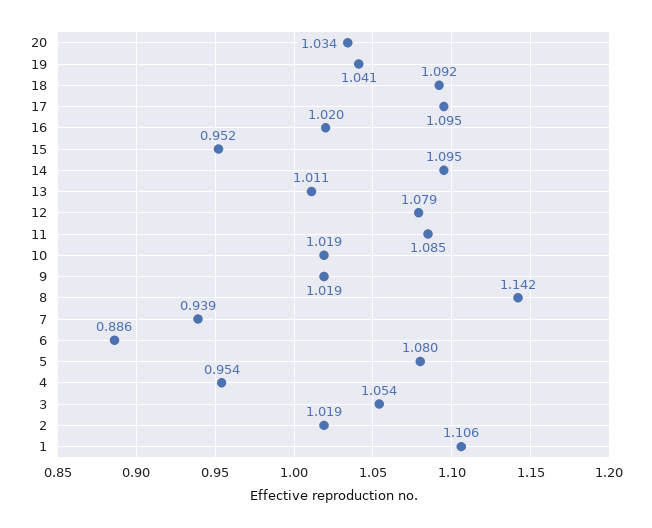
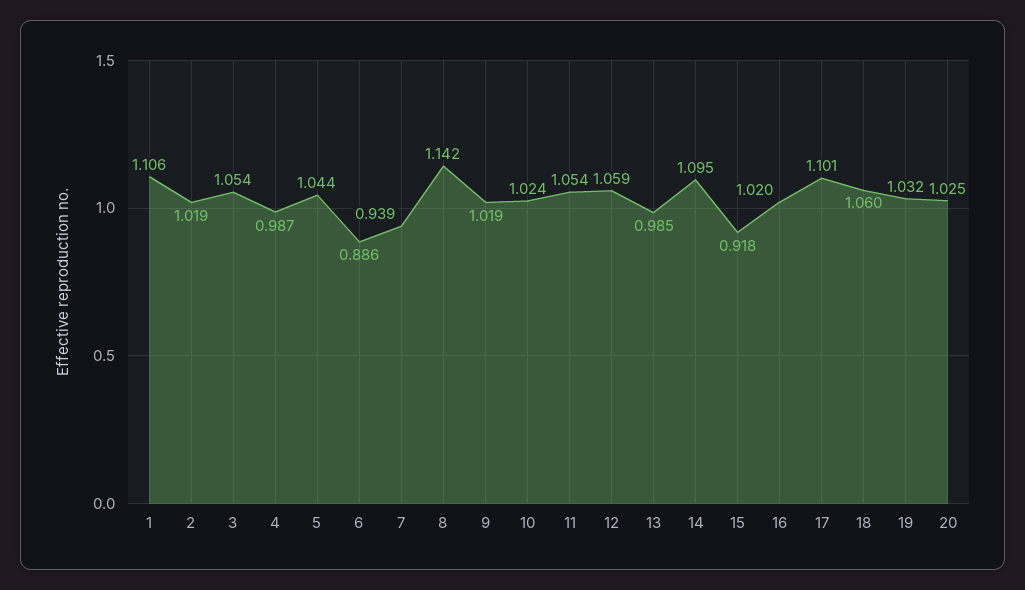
20: 1.034 -> 1.025
19: 1.041 -> 1.032
18: 1.092 -> 1.06
17: 1.095 -> 1.101
15: 0.952 -> 0.918
13: 1.011 -> 0.985
12: 1.079 -> 1.059
11: 1.085 -> 1.054
10: 1.019 -> 1.024
5: 1.08 -> 1.044
4: 0.954 -> 0.987

